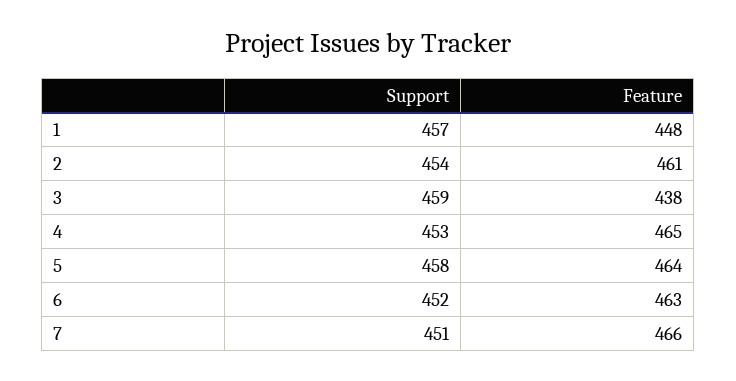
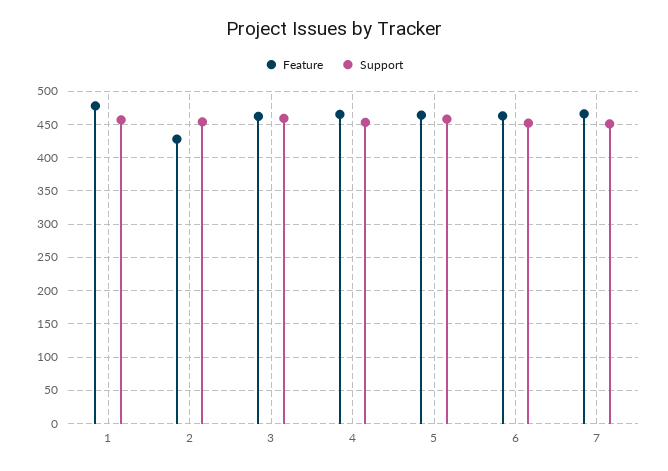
Feature, 1: 448 -> 480
Feature, 2: 461 -> 430
Feature, 3: 438 -> 460

